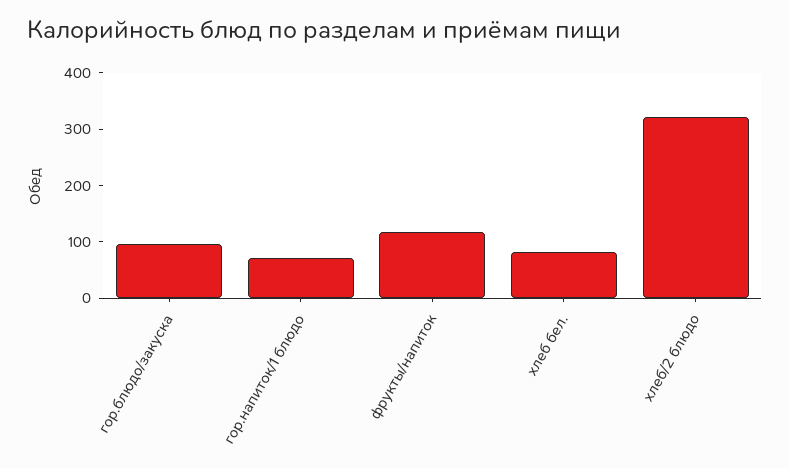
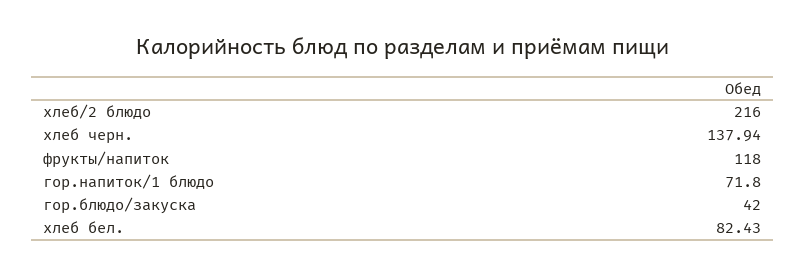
гор.блюдо/закуска: 100 -> 42
хлеб/2 блюдо: 320 -> 216
хлеб черн.: none -> 137.94

